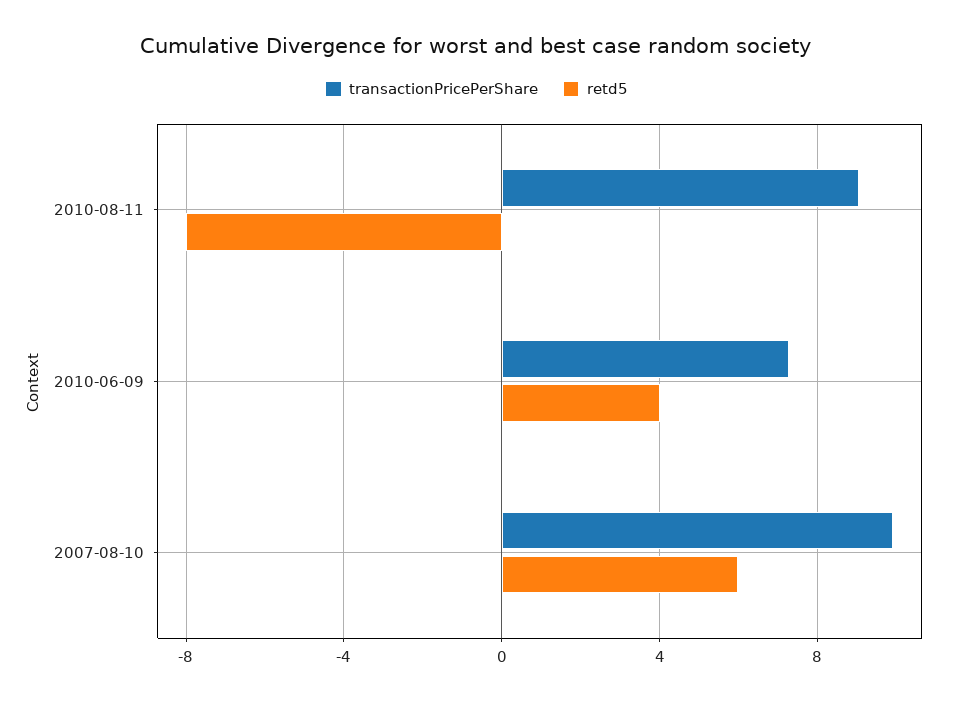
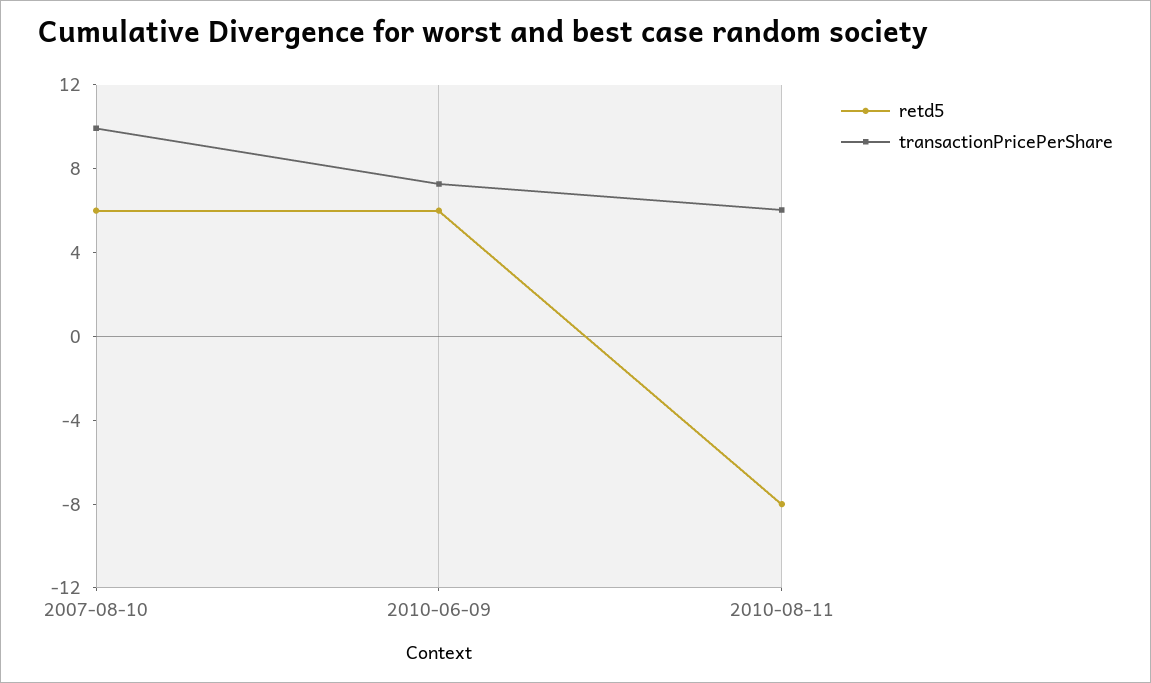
transactionPricePerShare, 2010-08-11: 9 -> 6
retd5, 2010-06-09: 4 -> 6

